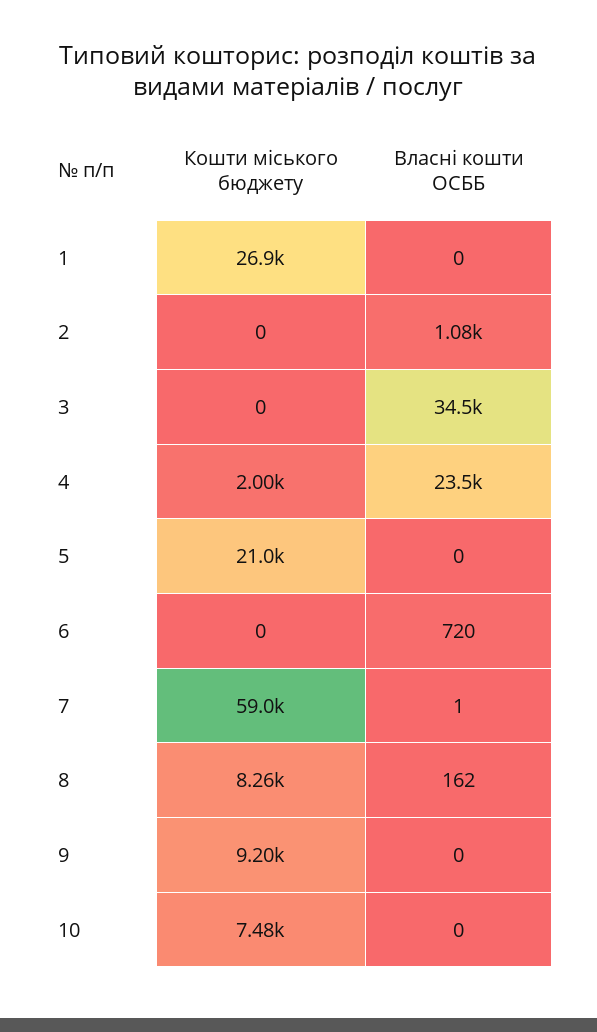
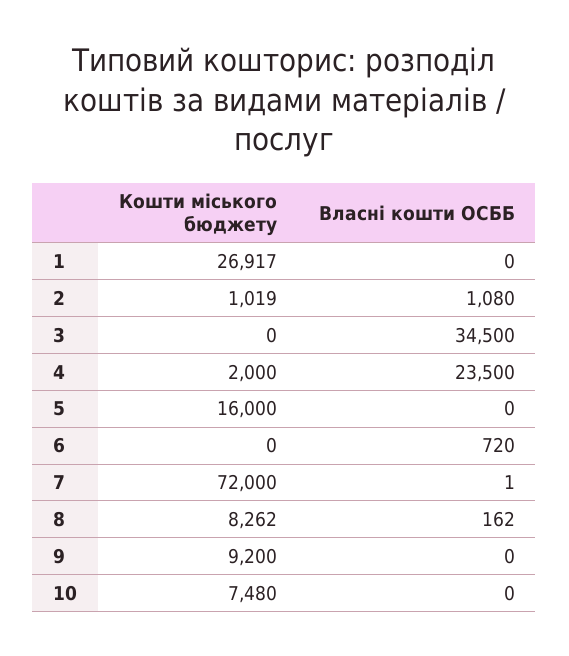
Кошти міського бюджету, 2: 0 -> 1019
Кошти міського бюджету, 5: 21000 -> 16000
Кошти міського бюджету, 7: 59000 -> 72000

